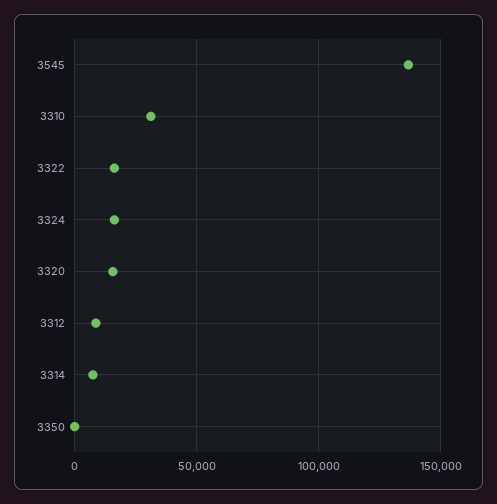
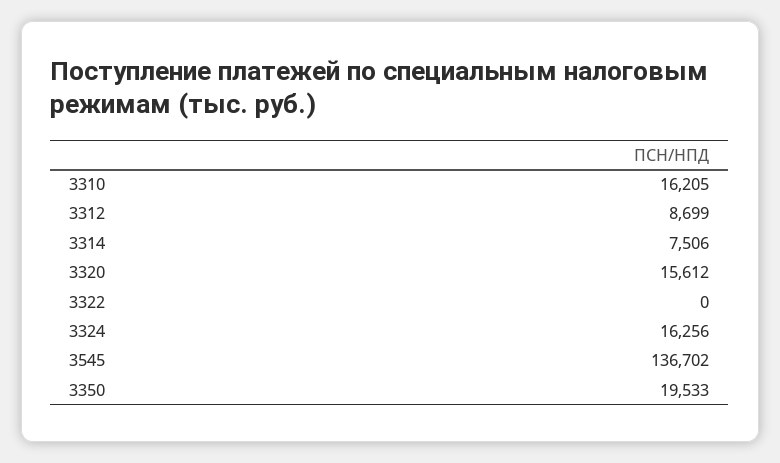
3310: 30000 -> 16205
3322: 15000 -> 0
3350: 0 -> 19533

